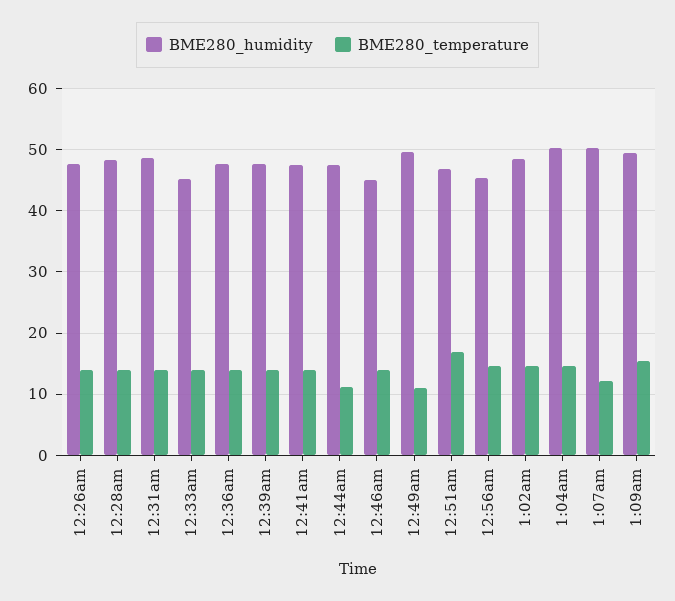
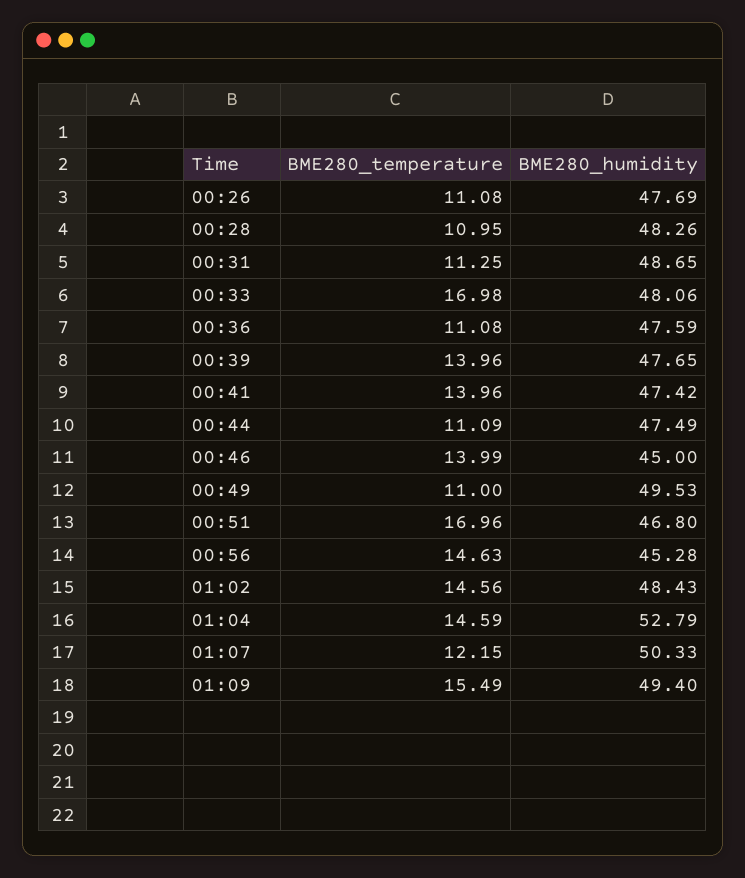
BME280_temperature, 12:26am: 14 -> 11.08
BME280_temperature, 12:28am: 14 -> 10.95
BME280_temperature, 12:31am: 14 -> 11.25
BME280_humidity, 12:33am: 45 -> 48.06
BME280_temperature, 12:33am: 14 -> 16.98
BME280_temperature, 12:36am: 14 -> 11.08
BME280_humidity, 1:04am: 50 -> 52.79

